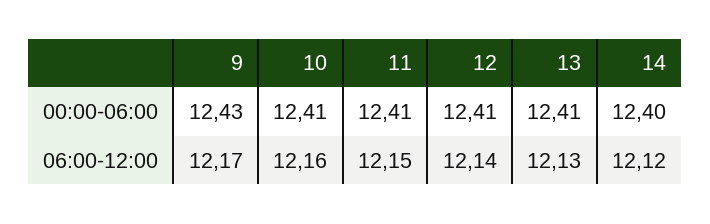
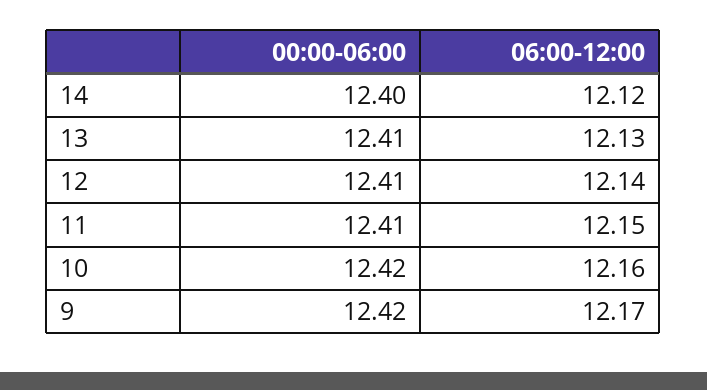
9, 00:00-06:00: 12.43 -> 12.42
10, 00:00-06:00: 12.41 -> 12.42

